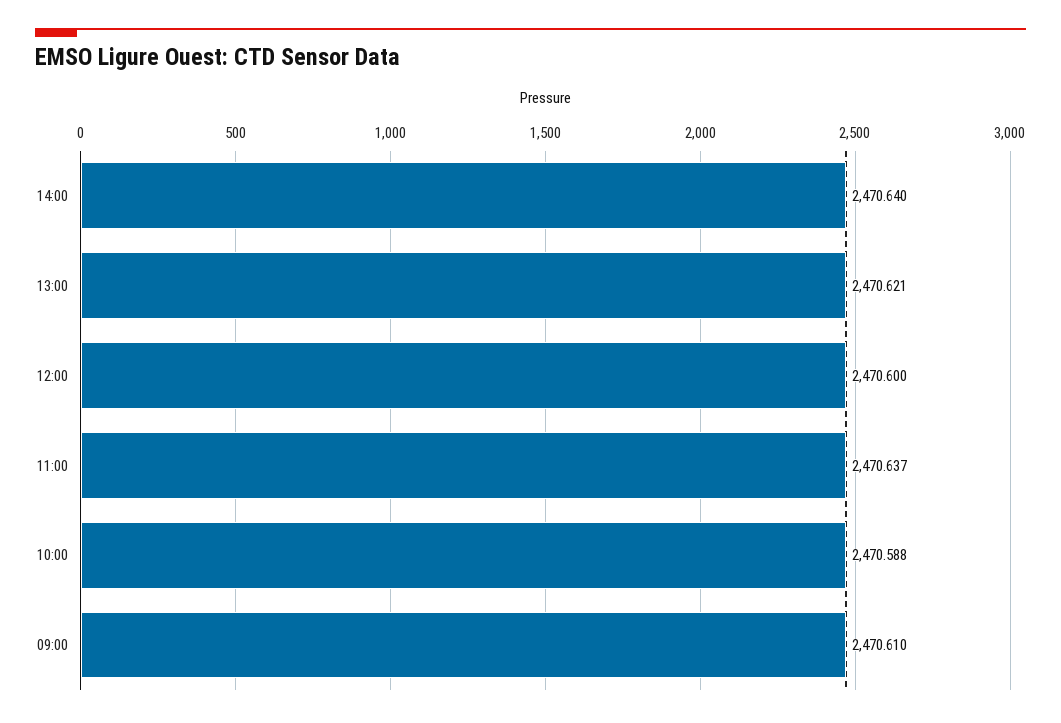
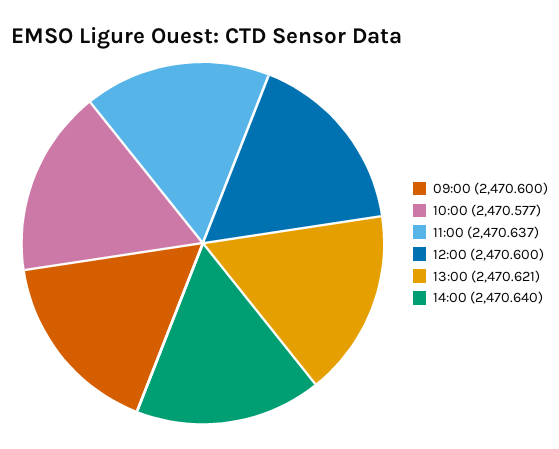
10:00: 2470.588 -> 2470.577
09:00: 2470.61 -> 2470.6

